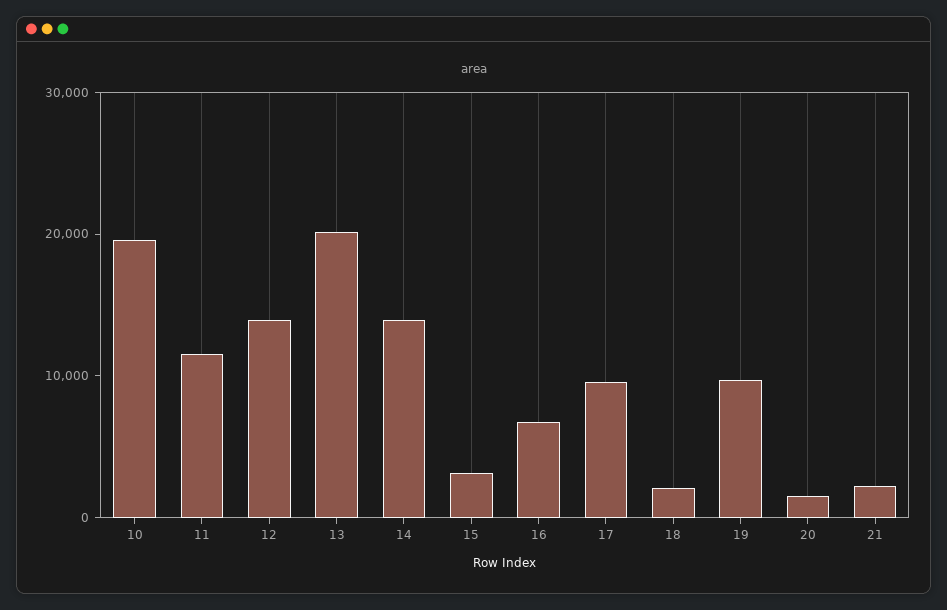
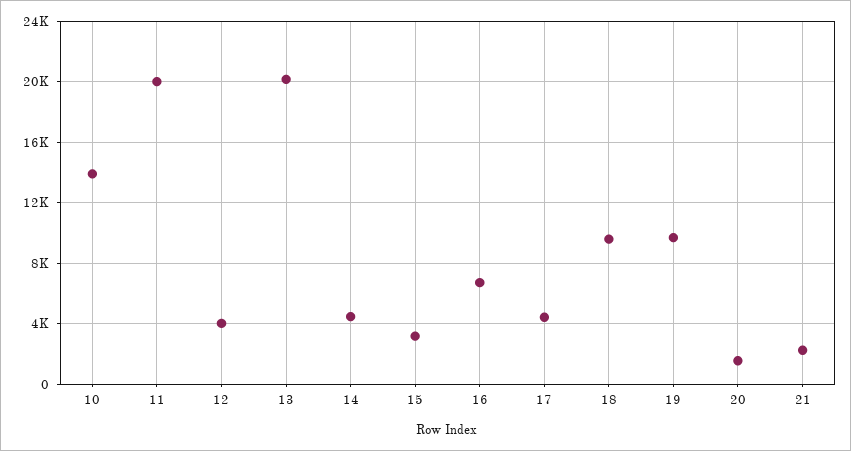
10: 20000 -> 14000
11: 12000 -> 20000
12: 14000 -> 4000
14: 14000 -> 4500
17: 10000 -> 4500
18: 2000 -> 9500

